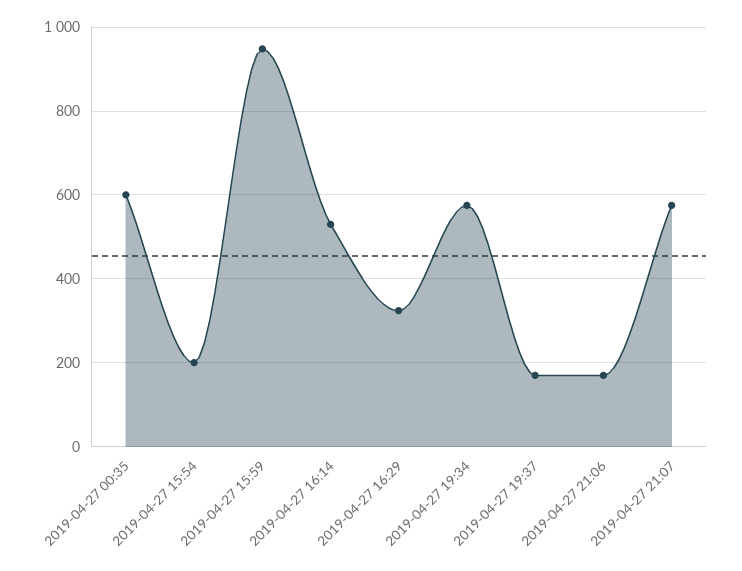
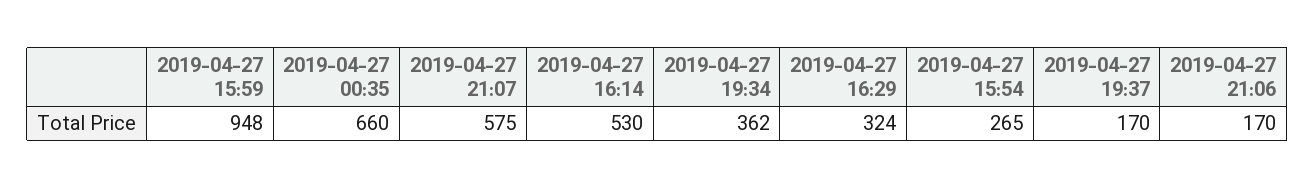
2019-04-27 00:35: 600 -> 660
2019-04-27 15:54: 200 -> 265
2019-04-27 19:34: 580 -> 362

